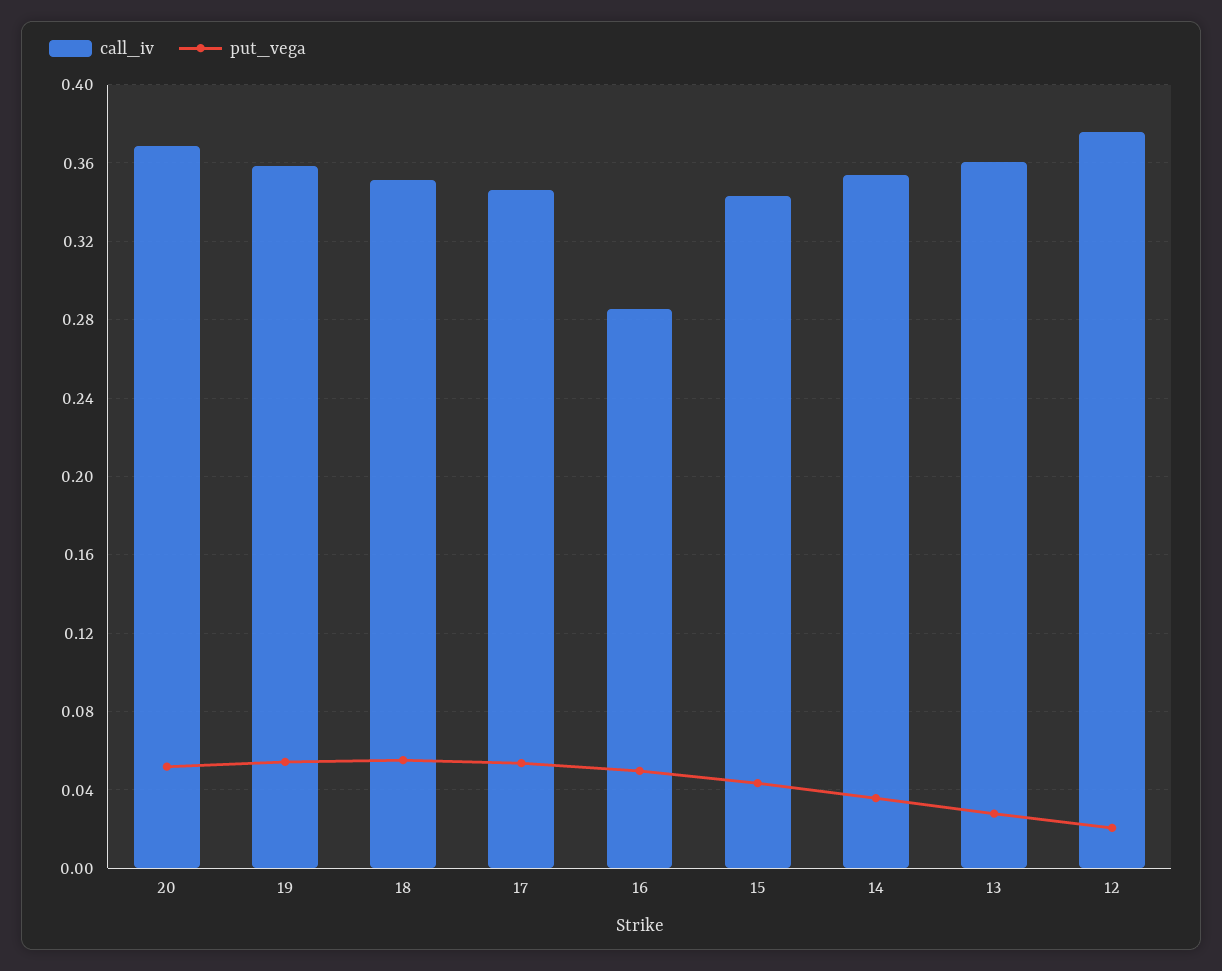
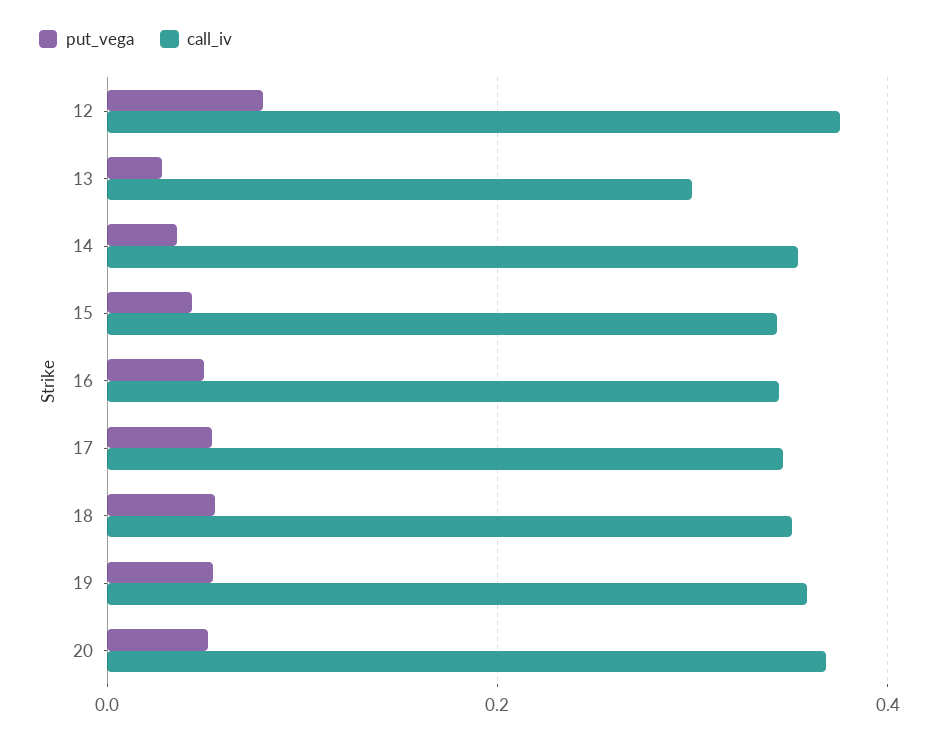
call_iv, 16: 0.285 -> 0.34
call_iv, 13: 0.36 -> 0.3
put_vega, 12: 0.02 -> 0.08

